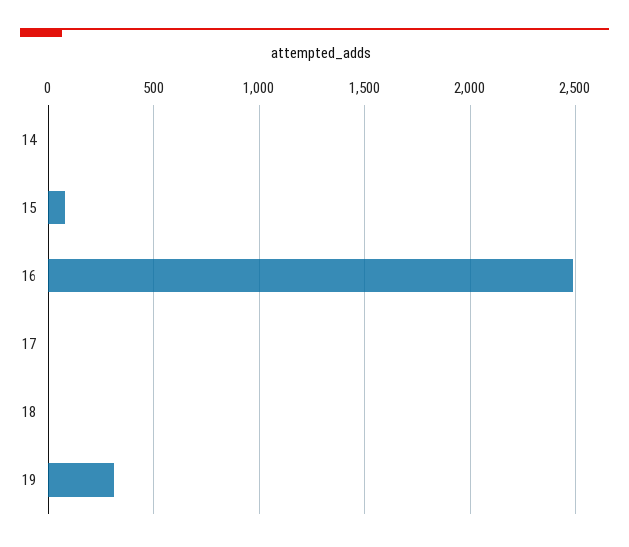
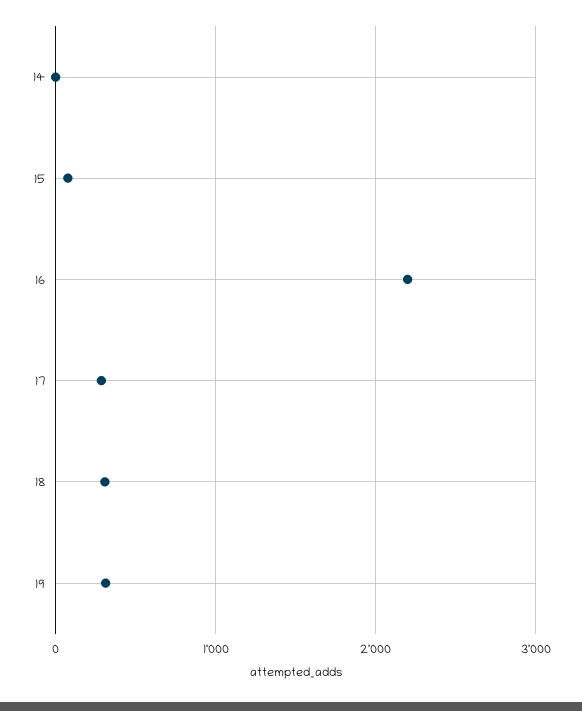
16: 2500 -> 2200
17: 0 -> 300
18: 0 -> 300

